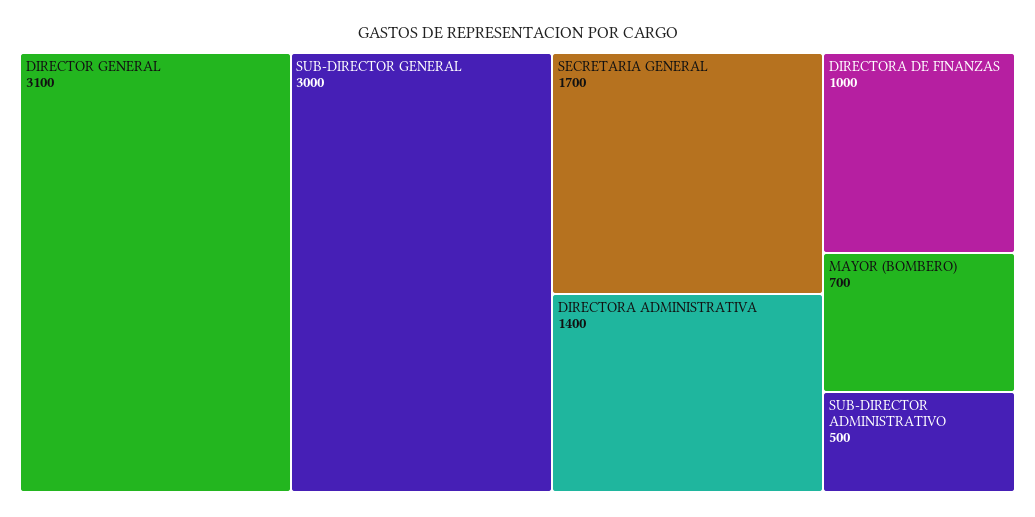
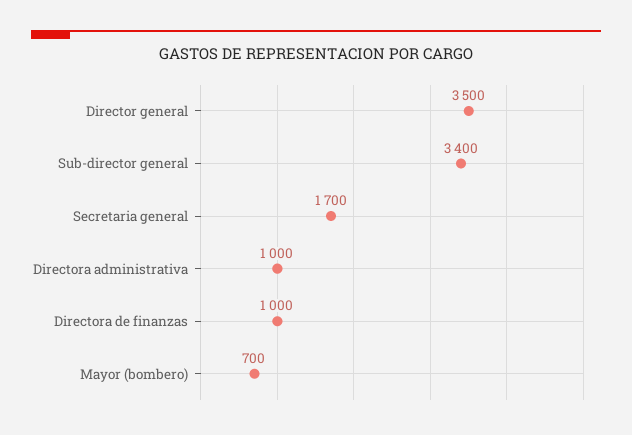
DIRECTOR GENERAL: 3100 -> 3500
SUB-DIRECTOR GENERAL: 3000 -> 3400
DIRECTORA ADMINISTRATIVA: 1400 -> 1000
SUB-DIRECTOR ADMINISTRATIVO: 500 -> none

